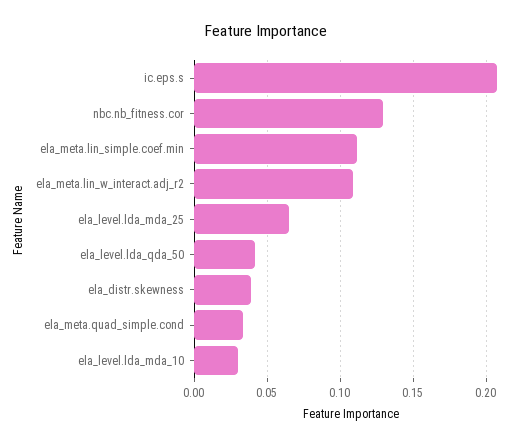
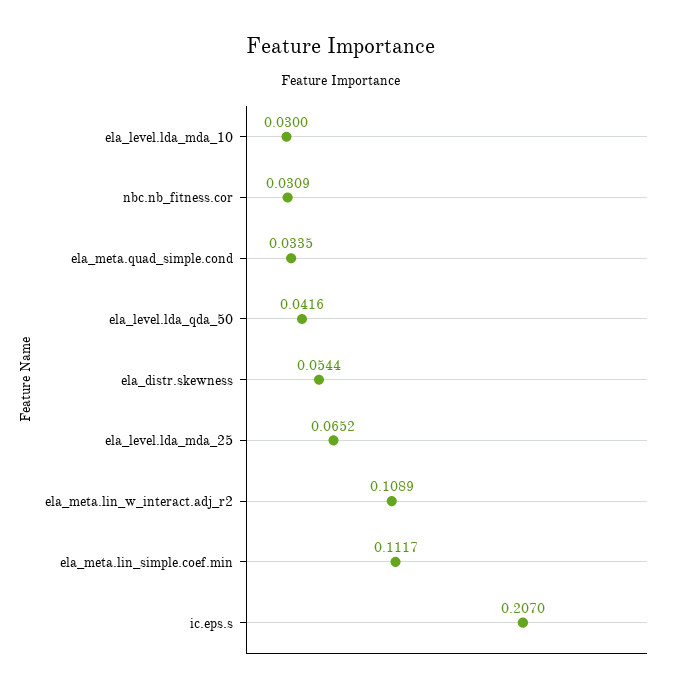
nbc.nb_fitness.cor: 0.13 -> 0.0309
ela_distr.skewness: 0.04 -> 0.0544

